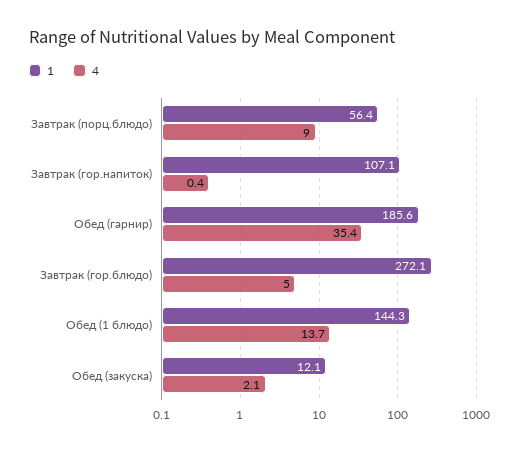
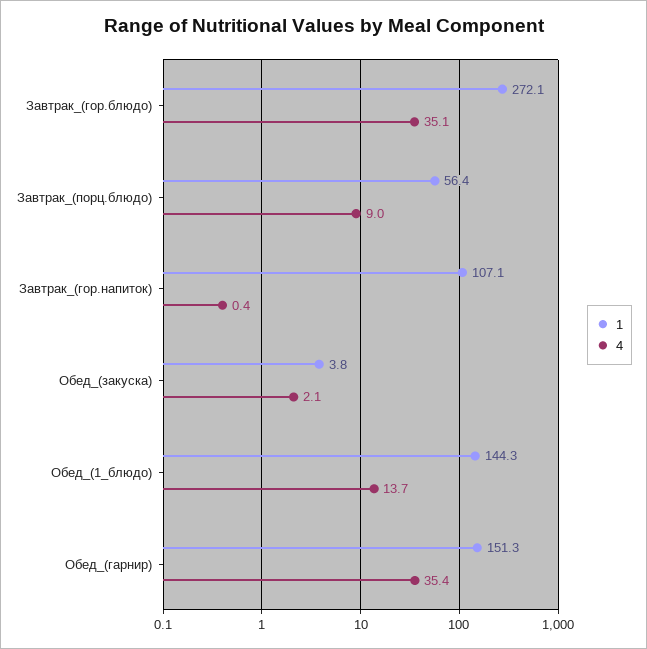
1, Обед (гарнир): 185.6 -> 151.3
4, Завтрак (гор.блюдо): 5 -> 35.1
1, Обед (закуска): 12.1 -> 3.8

